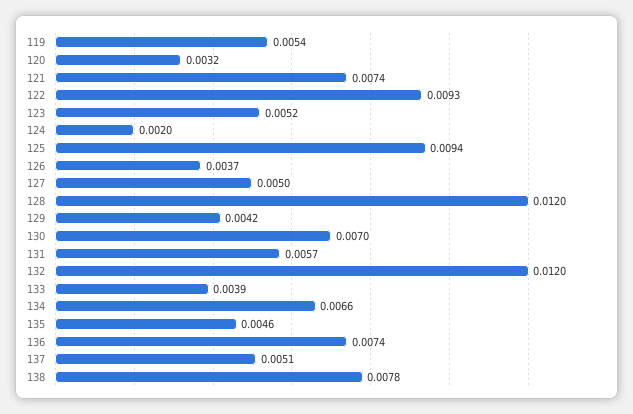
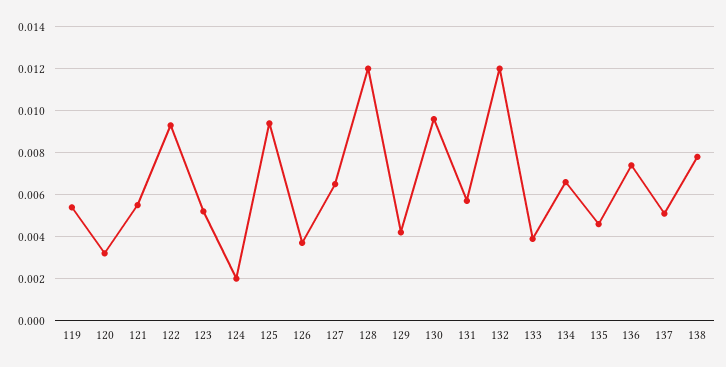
121: 0.0074 -> 0.0055
127: 0.005 -> 0.0065
130: 0.007 -> 0.0095

